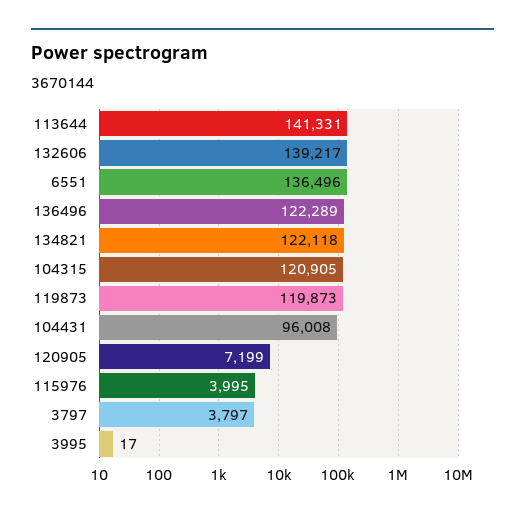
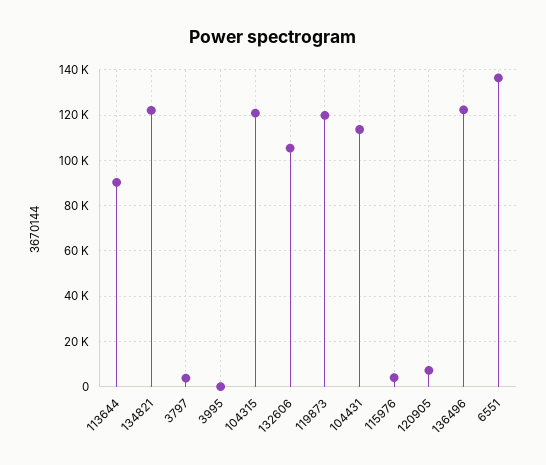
113644: 141331 -> 90000
132606: 139217 -> 105000
104431: 96008 -> 115000

